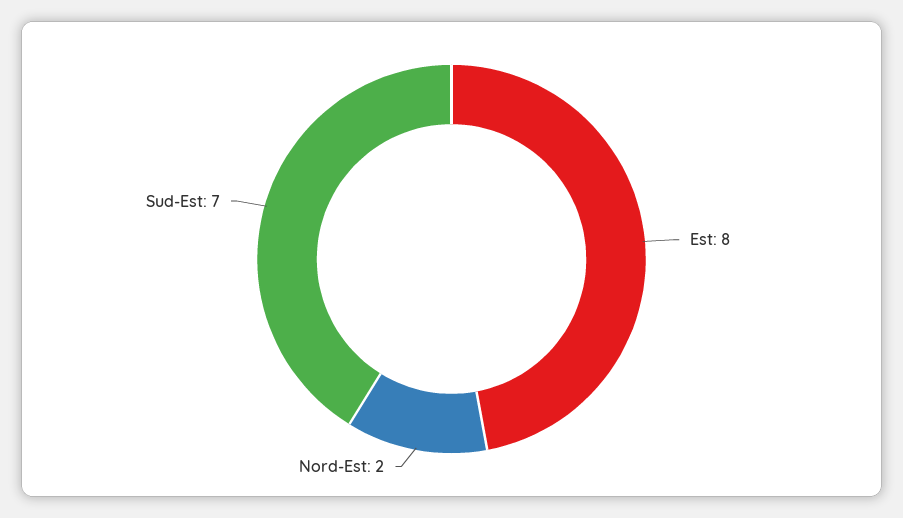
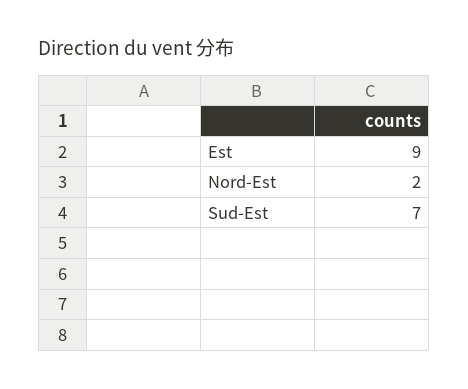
Est: 8 -> 9

